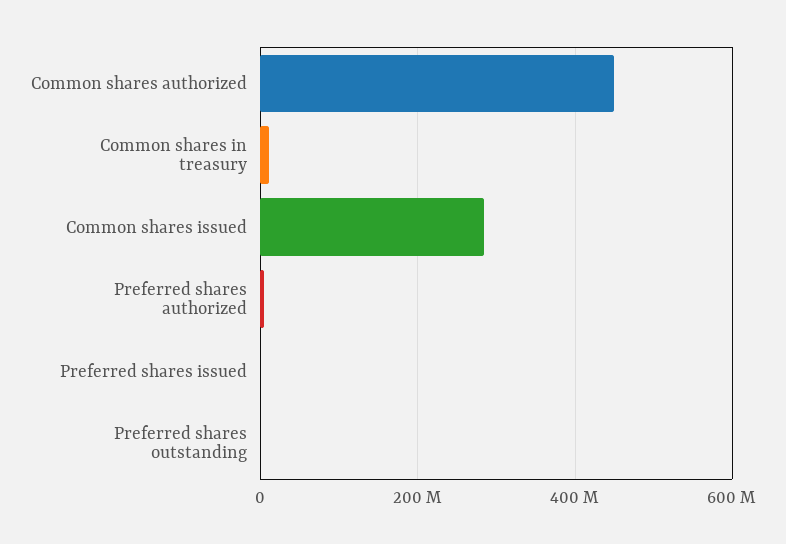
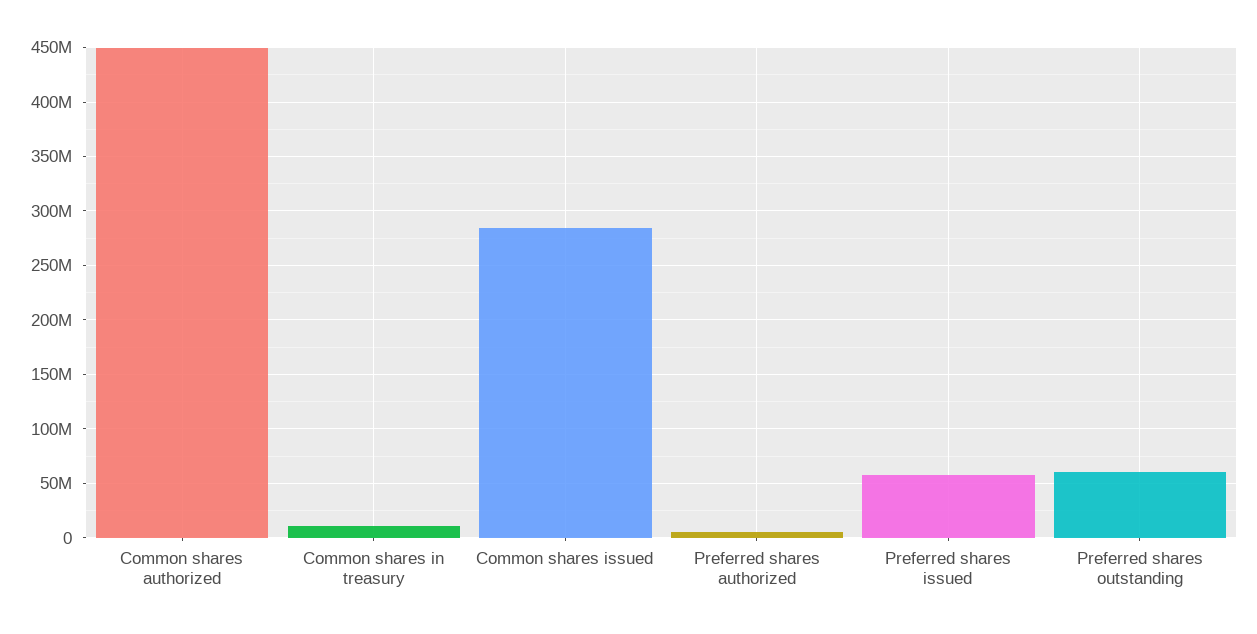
Preferred shares issued: 0 -> 60000000
Preferred shares outstanding: 0 -> 60000000

